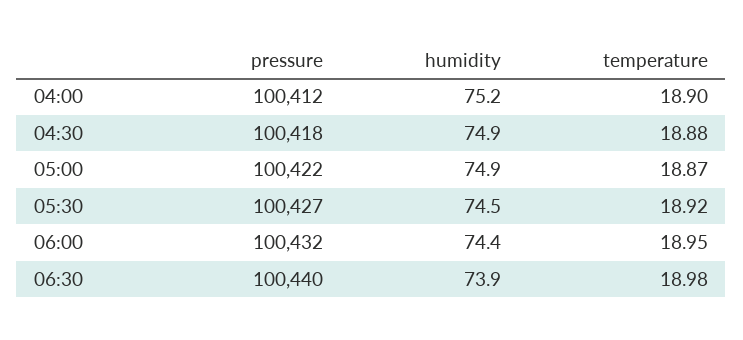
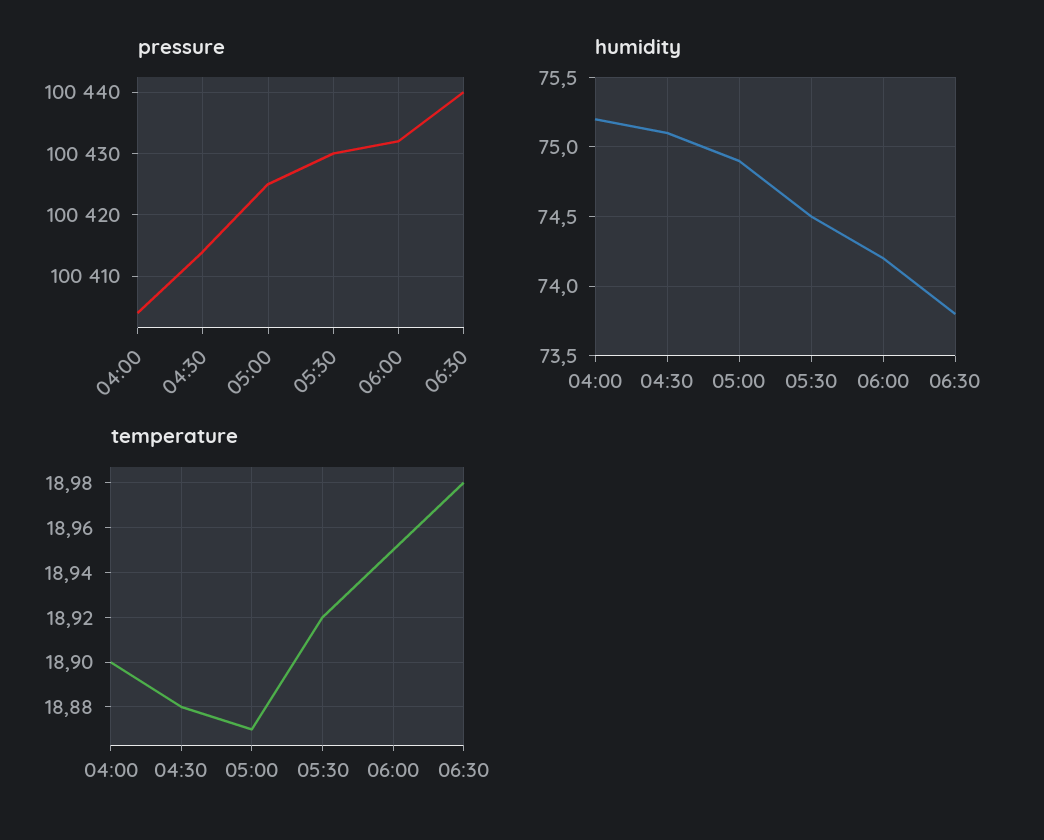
pressure, 04:00: 100412 -> 100404
pressure, 04:30: 100418 -> 100414
humidity, 04:30: 74.9 -> 75.1
pressure, 05:00: 100422 -> 100425
pressure, 05:30: 100427 -> 100430
humidity, 06:00: 74.4 -> 74.2
humidity, 06:30: 73.9 -> 73.8

